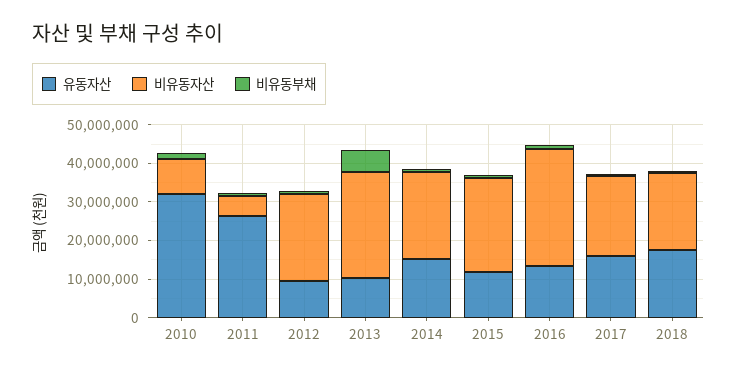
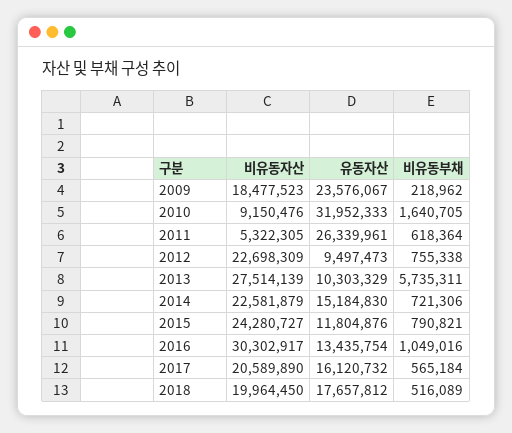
비유동자산, 2009: none -> 18477523
유동자산, 2009: none -> 23576067
비유동부채, 2009: none -> 218962

